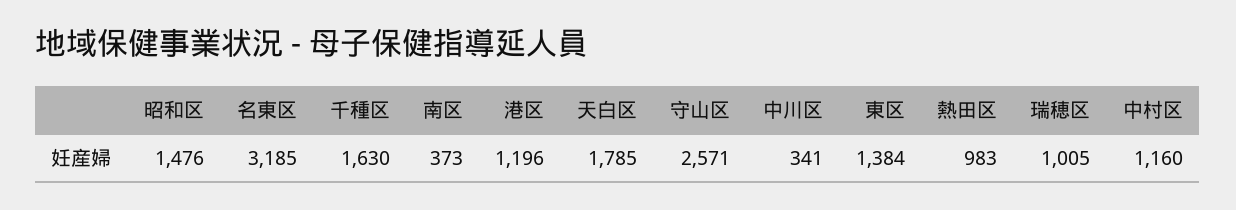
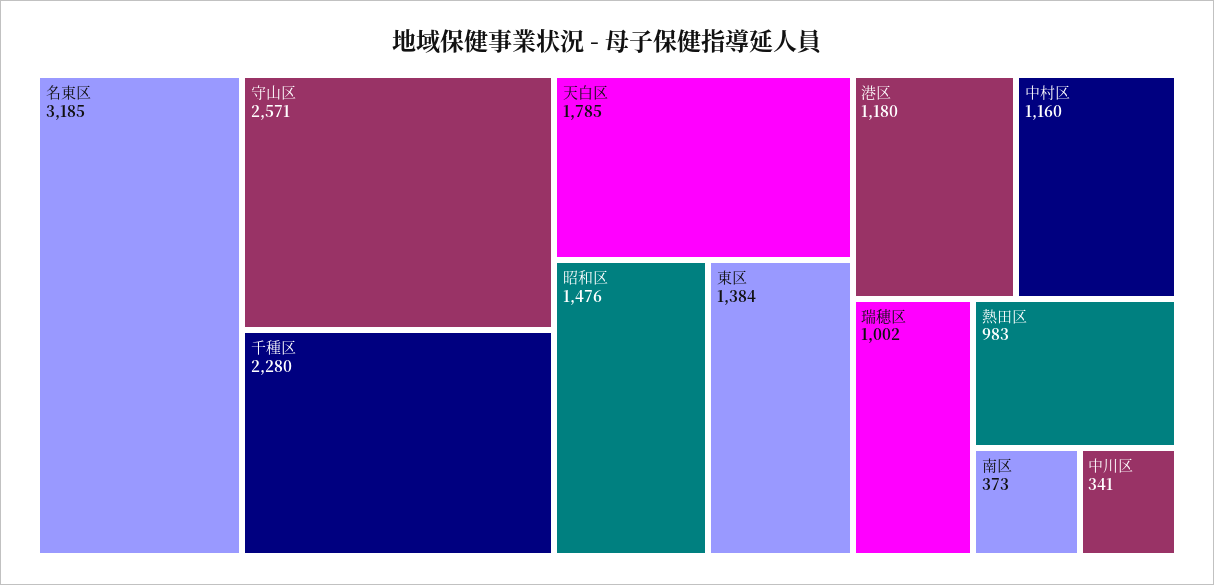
千種区: 1630 -> 2280
港区: 1196 -> 1180
瑞穂区: 1005 -> 1002

